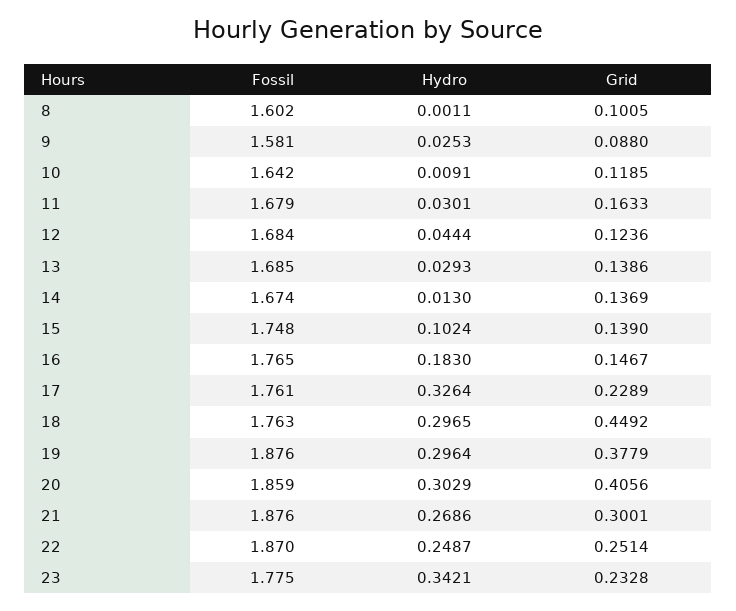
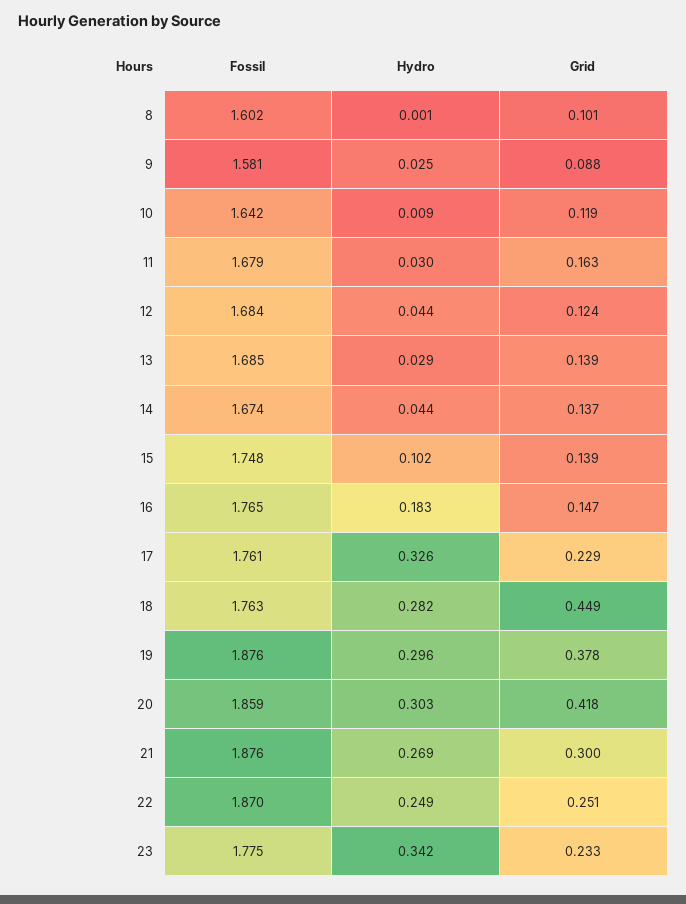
Hydro, 14: 0.013 -> 0.044
Hydro, 18: 0.2965 -> 0.282
Grid, 20: 0.4056 -> 0.418

